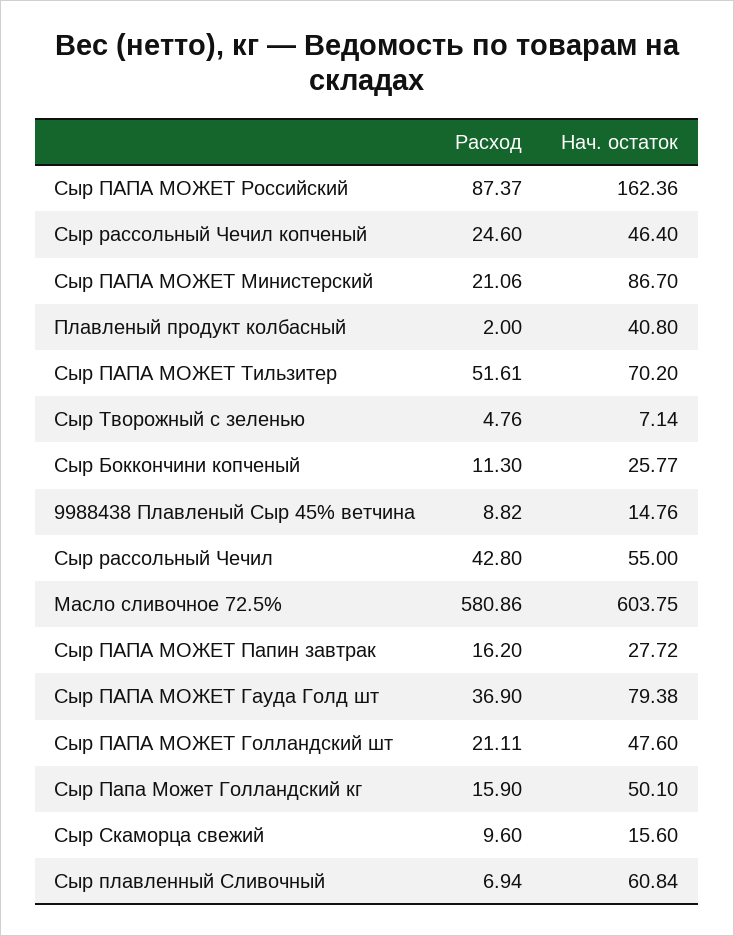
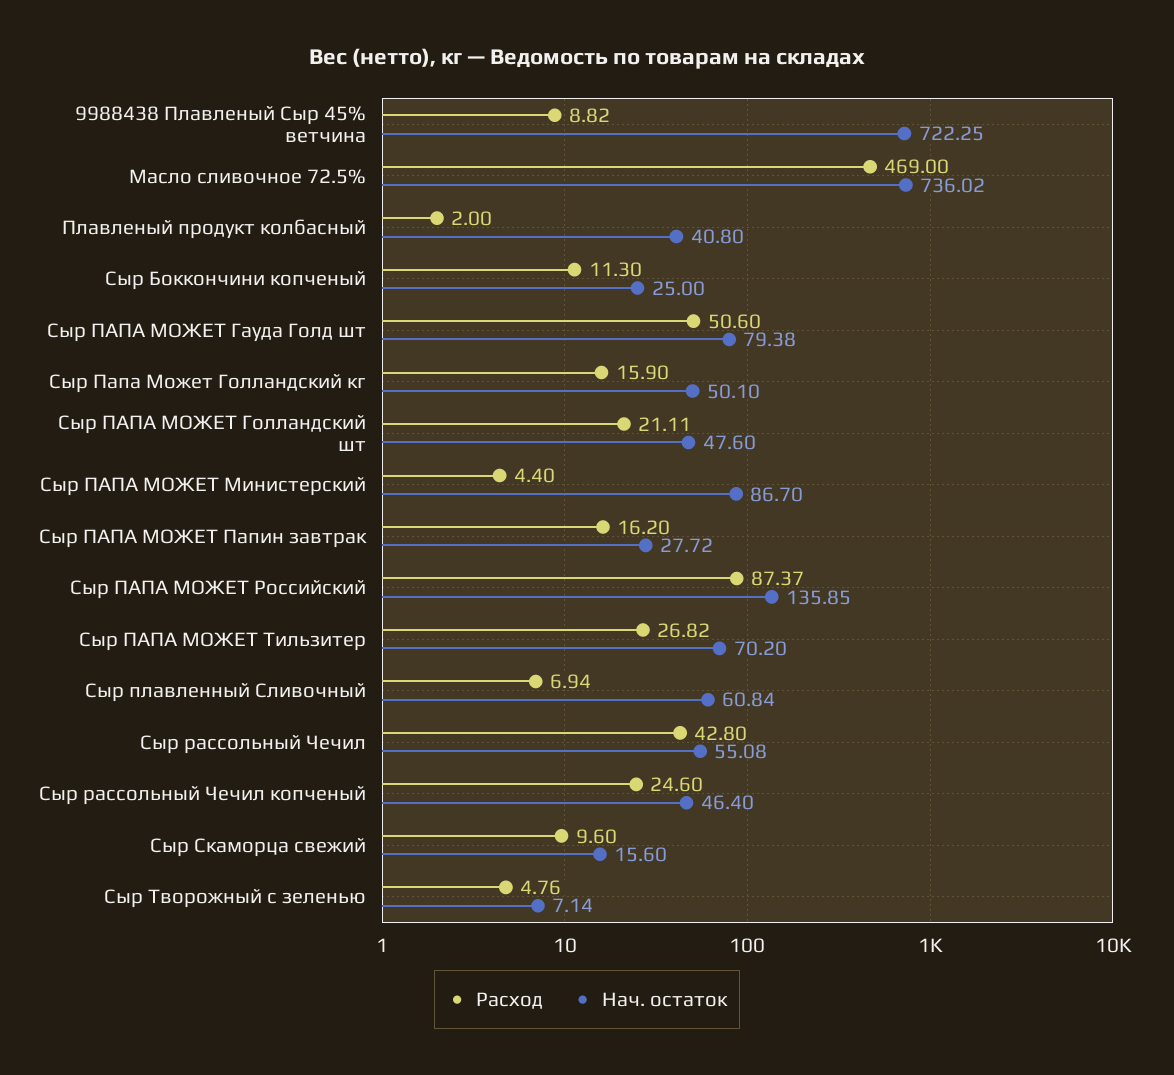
Нач. остаток, Сыр ПАПА МОЖЕТ Российский: 162.36 -> 135.85
Расход, Сыр ПАПА МОЖЕТ Министерский: 21.06 -> 4.4
Расход, Сыр ПАПА МОЖЕТ Тильзитер: 51.61 -> 26.82
Нач. остаток, Сыр Боккончини копченый: 25.77 -> 25
Нач. остаток, 9988438 Плавленый Сыр 45% ветчина: 14.76 -> 722.25
Нач. остаток, Сыр рассольный Чечил: 55 -> 55.08
Расход, Масло сливочное 72.5%: 580.86 -> 469
Нач. остаток, Масло сливочное 72.5%: 603.75 -> 736.02
Расход, Сыр ПАПА МОЖЕТ Гауда Голд шт: 36.9 -> 50.6

